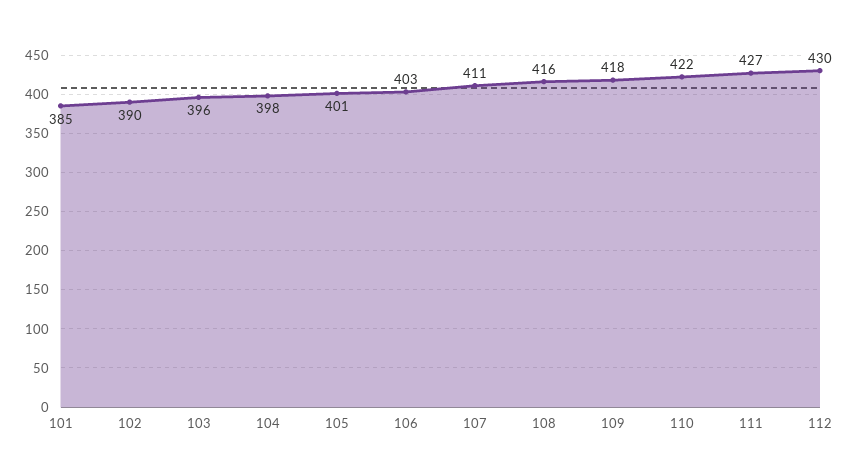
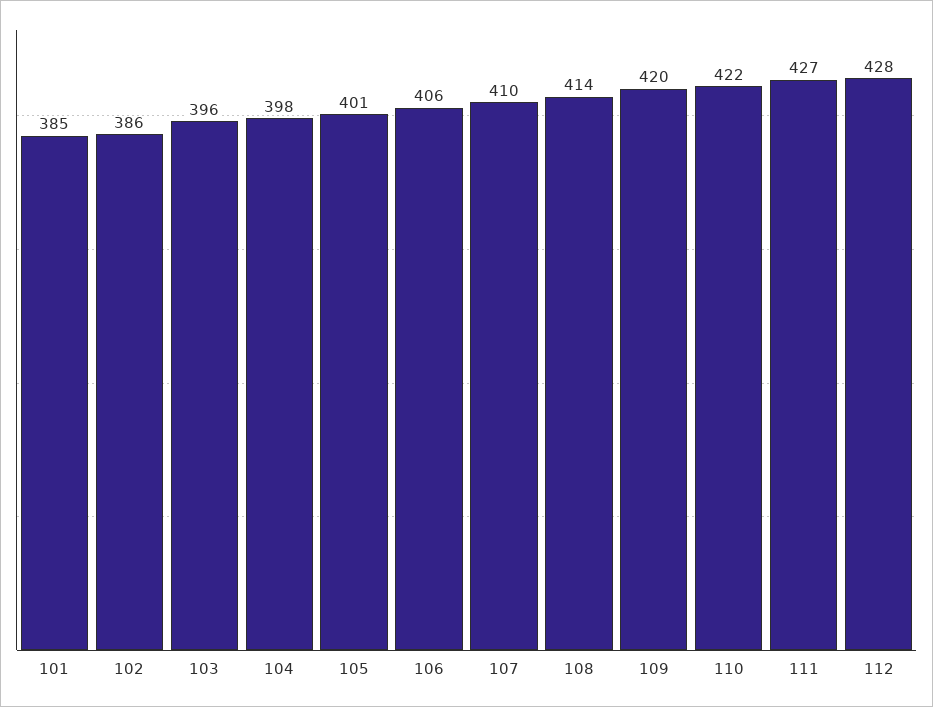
102: 390 -> 386
106: 403 -> 406
107: 411 -> 410
108: 416 -> 414
109: 418 -> 420
112: 430 -> 428

